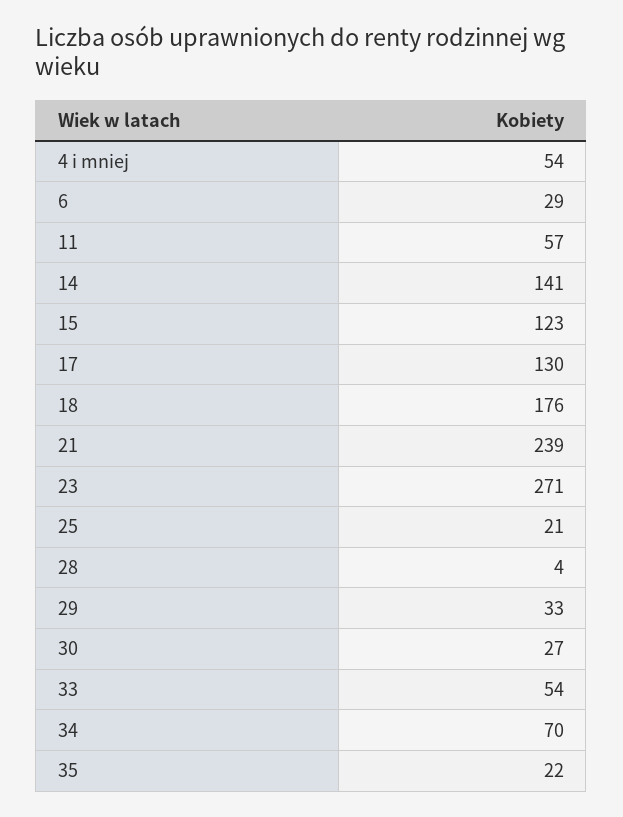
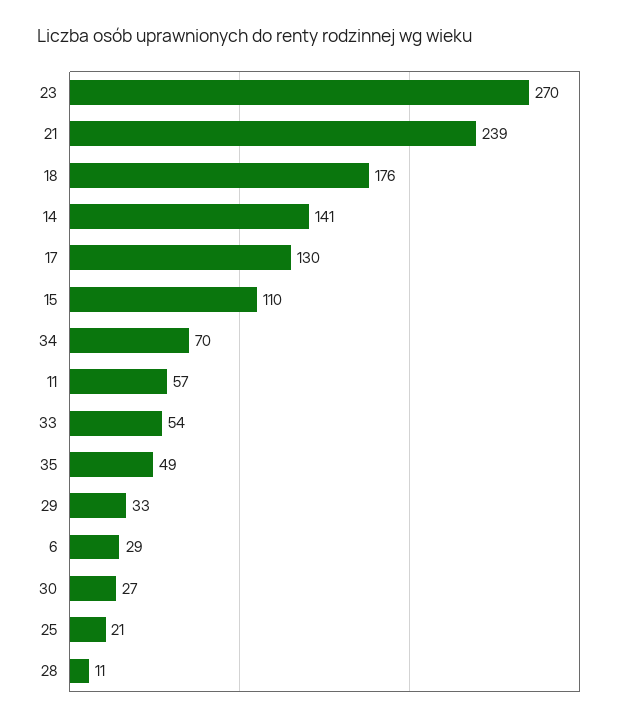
4 i mniej: 54 -> none
15: 123 -> 110
23: 271 -> 270
28: 4 -> 11
35: 22 -> 49

